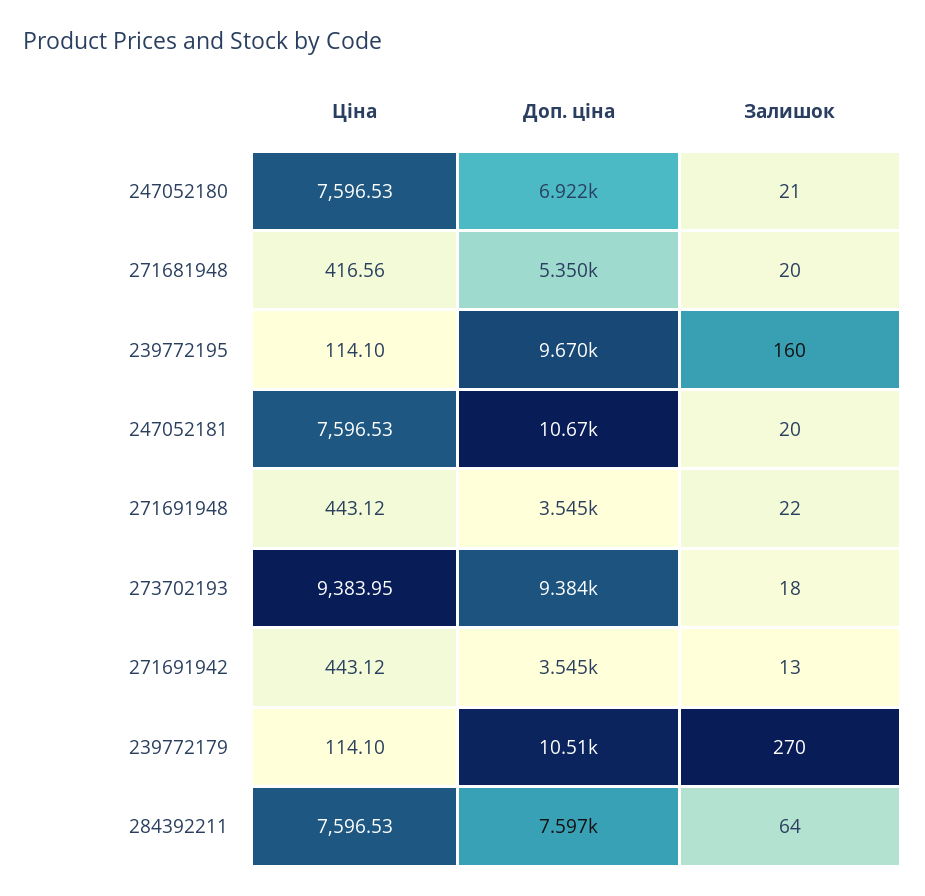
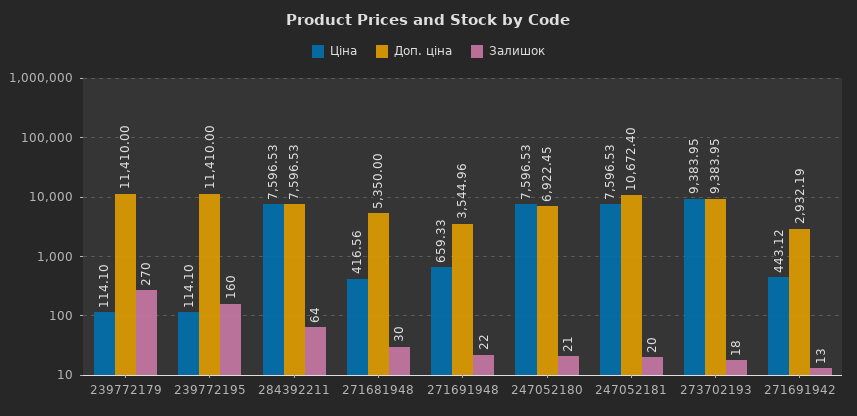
Залишок, 271681948: 20 -> 30
Доп. ціна, 239772195: 9670 -> 11410
Ціна, 271691948: 443.12 -> 659.33
Доп. ціна, 271691942: 3545 -> 2932.19
Доп. ціна, 239772179: 10510 -> 11410

